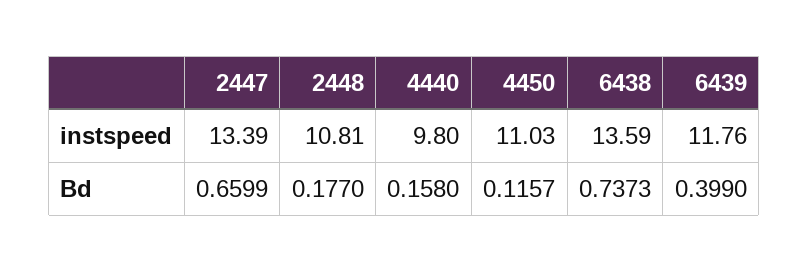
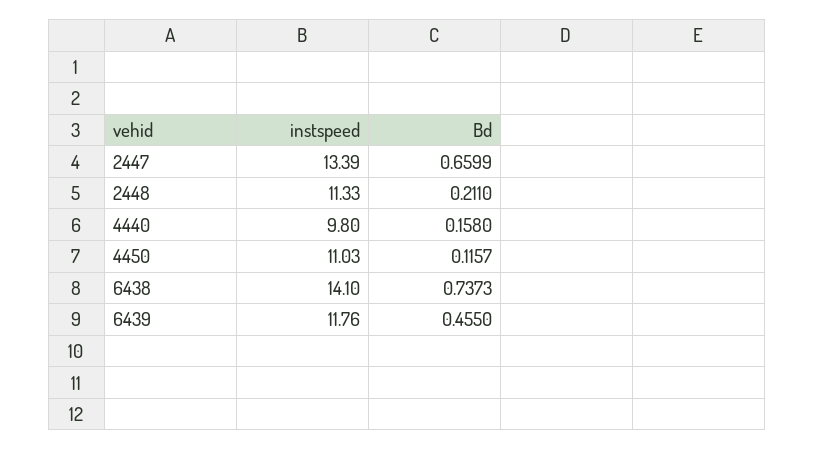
2448, instspeed: 10.81 -> 11.33
6438, instspeed: 13.59 -> 14.1
2448, Bd: 0.177 -> 0.211
6439, Bd: 0.399 -> 0.455

